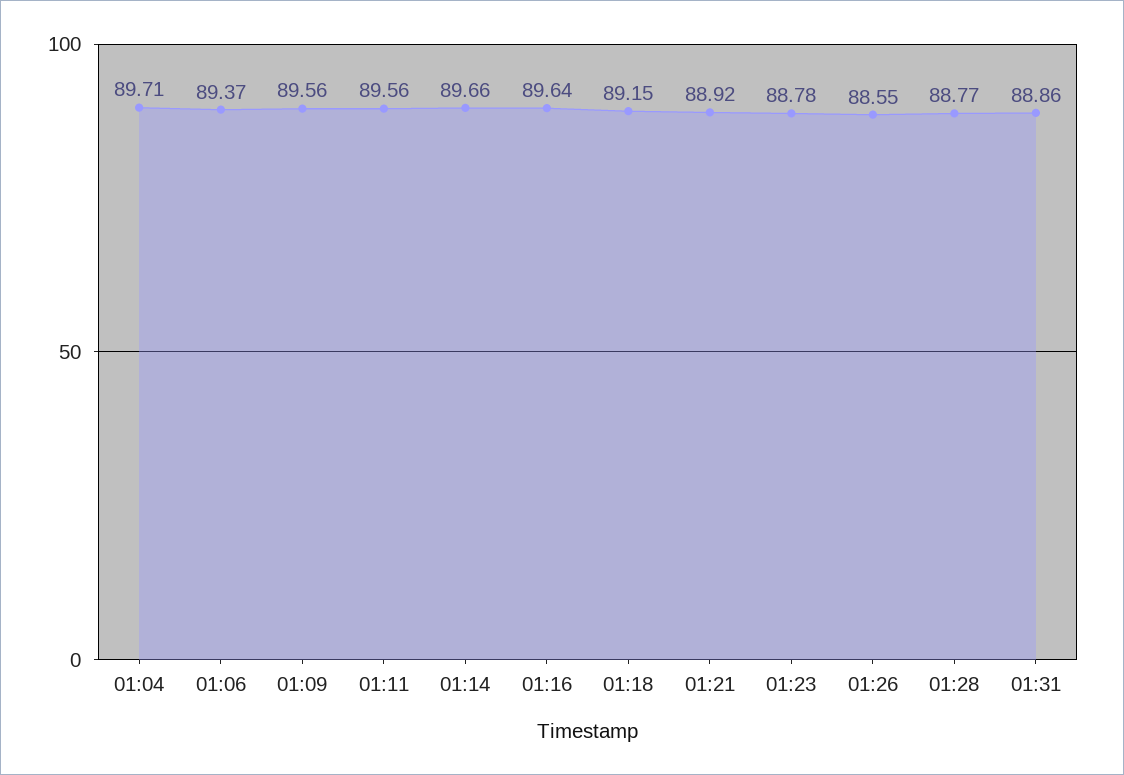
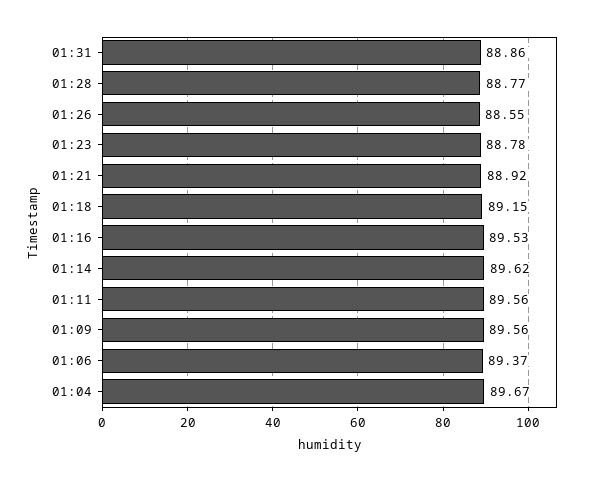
01:04: 89.71 -> 89.67
01:14: 89.66 -> 89.62
01:16: 89.64 -> 89.53

